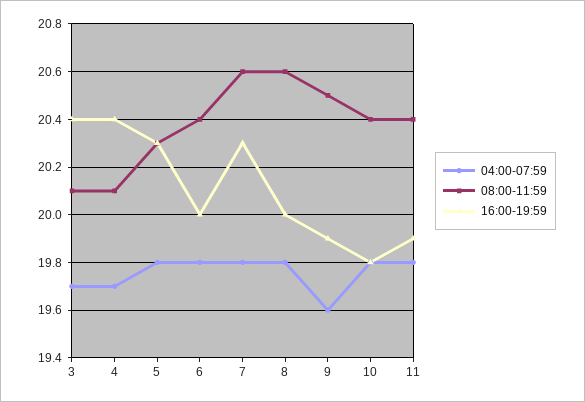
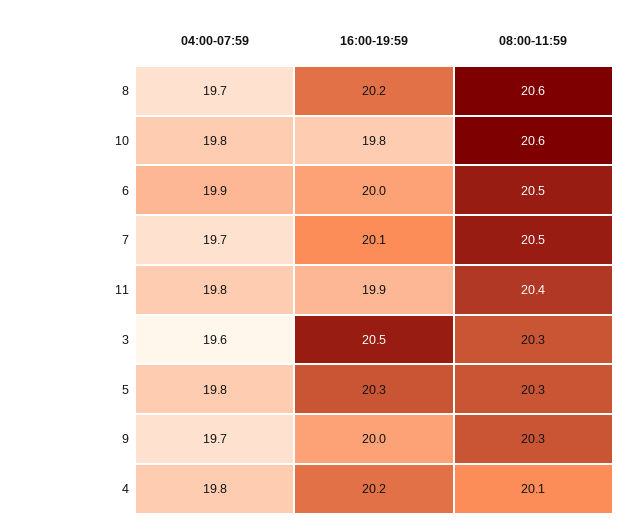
04:00-07:59, 3: 19.7 -> 19.6
08:00-11:59, 3: 20.1 -> 20.3
16:00-19:59, 3: 20.4 -> 20.5
04:00-07:59, 4: 19.7 -> 19.8
16:00-19:59, 4: 20.4 -> 20.2
04:00-07:59, 6: 19.8 -> 19.9
08:00-11:59, 6: 20.4 -> 20.5
04:00-07:59, 7: 19.8 -> 19.7
08:00-11:59, 7: 20.6 -> 20.5
16:00-19:59, 7: 20.3 -> 20.1
04:00-07:59, 8: 19.8 -> 19.7
16:00-19:59, 8: 20 -> 20.2
04:00-07:59, 9: 19.6 -> 19.7
08:00-11:59, 9: 20.5 -> 20.3
16:00-19:59, 9: 19.9 -> 20
08:00-11:59, 10: 20.4 -> 20.6

